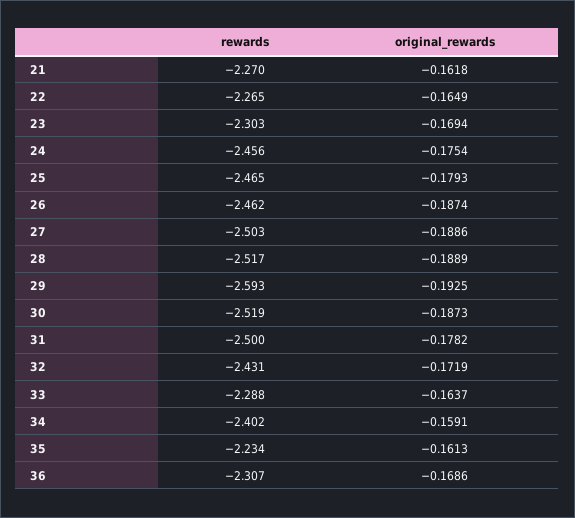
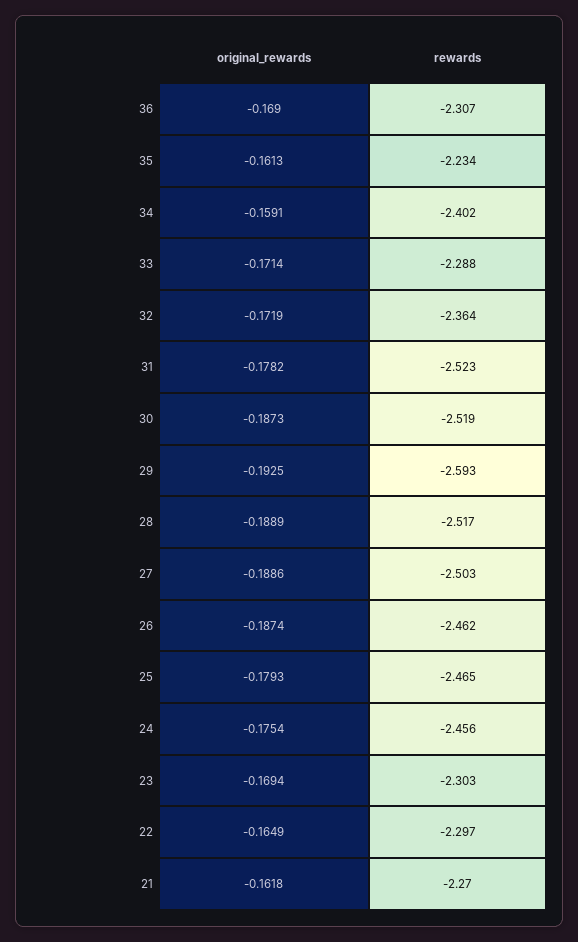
rewards, 22: -2.265 -> -2.297
rewards, 31: -2.5 -> -2.523
rewards, 32: -2.431 -> -2.364
original_rewards, 33: -0.1637 -> -0.1714
original_rewards, 36: -0.1686 -> -0.169

